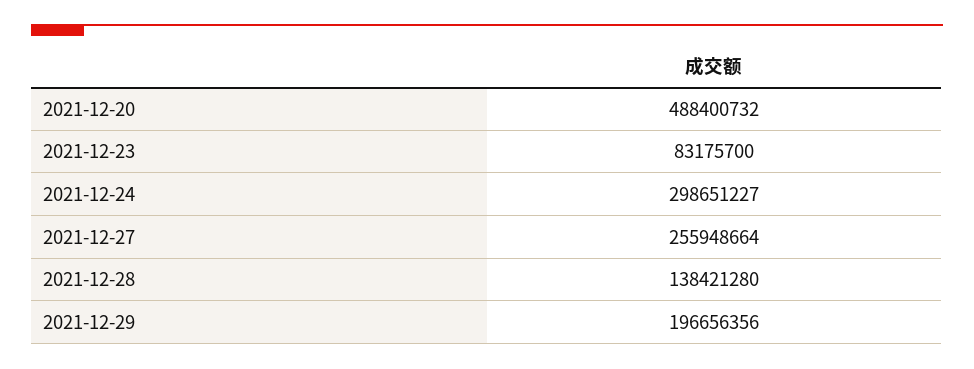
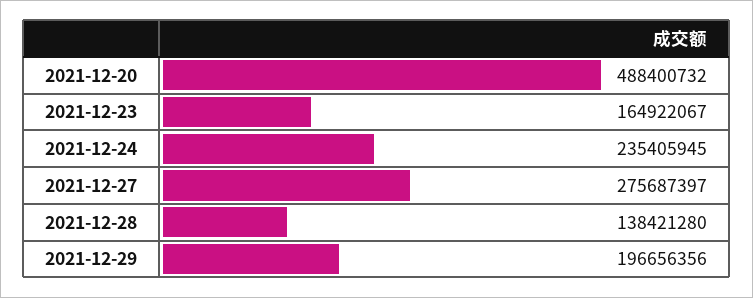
2021-12-23: 83175700 -> 164922067
2021-12-24: 298651227 -> 235405945
2021-12-27: 255948664 -> 275687397

